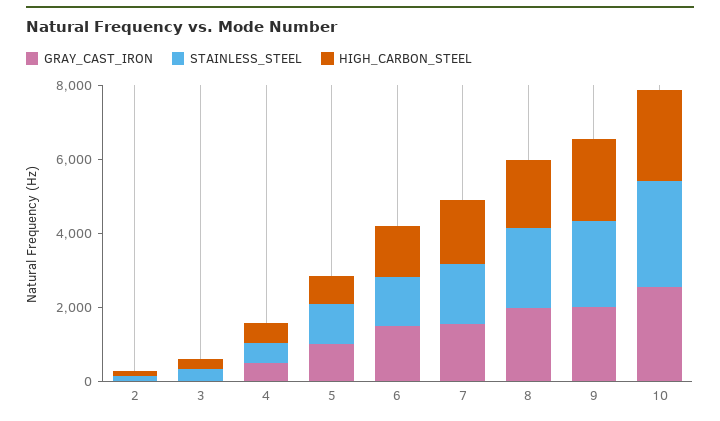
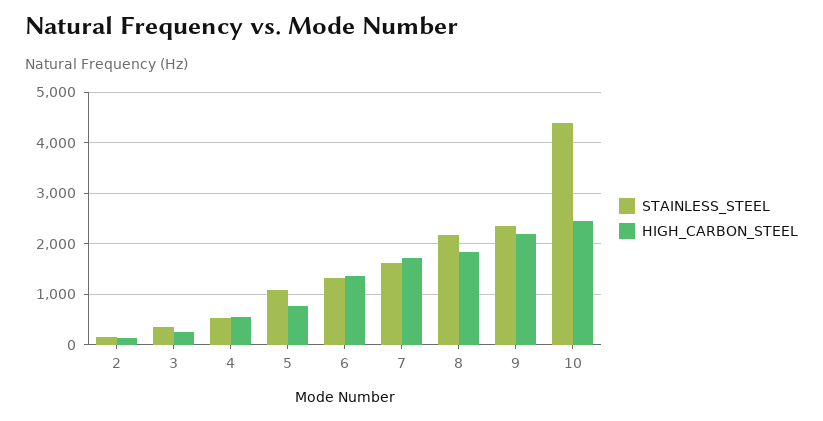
GRAY_CAST_IRON, 2: 0 -> none
GRAY_CAST_IRON, 3: 0 -> none
GRAY_CAST_IRON, 4: 500 -> none
GRAY_CAST_IRON, 5: 1000 -> none
GRAY_CAST_IRON, 6: 1500 -> none
GRAY_CAST_IRON, 7: 1500 -> none
GRAY_CAST_IRON, 8: 2000 -> none
GRAY_CAST_IRON, 9: 2000 -> none
GRAY_CAST_IRON, 10: 2500 -> none
STAINLESS_STEEL, 10: 3000 -> 4400

